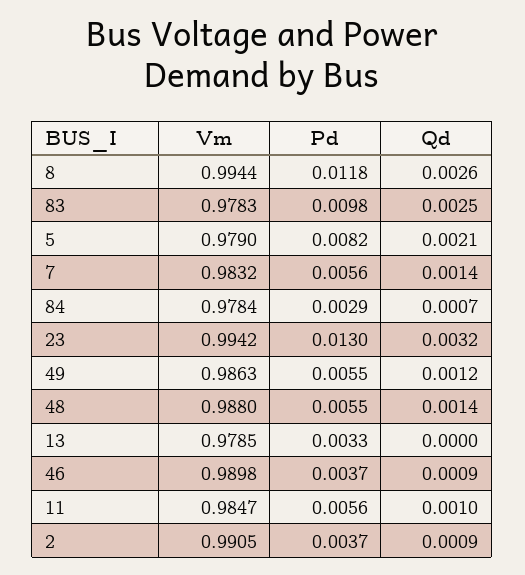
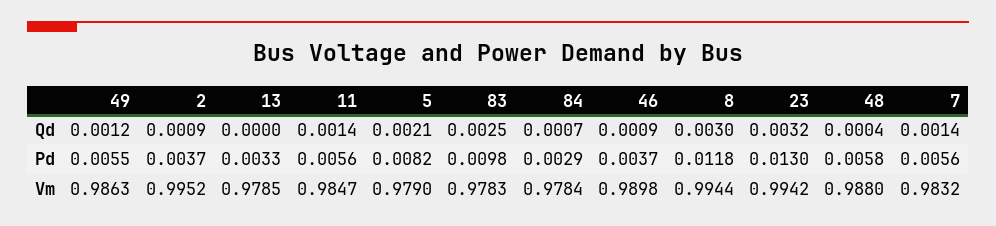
Qd, 8: 0.0026 -> 0.003
Pd, 48: 0.0055 -> 0.0058
Qd, 48: 0.0014 -> 0.0004
Qd, 11: 0.001 -> 0.0014
Vm, 2: 0.9905 -> 0.9952

